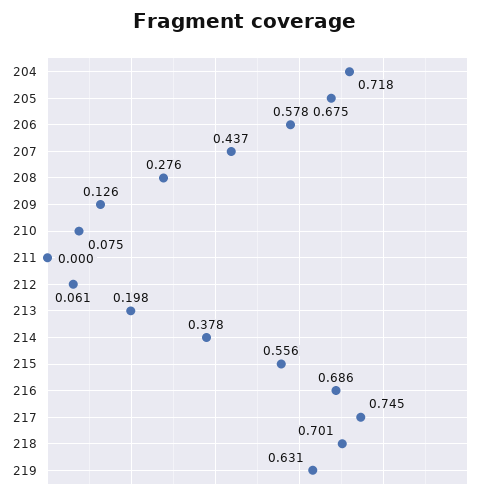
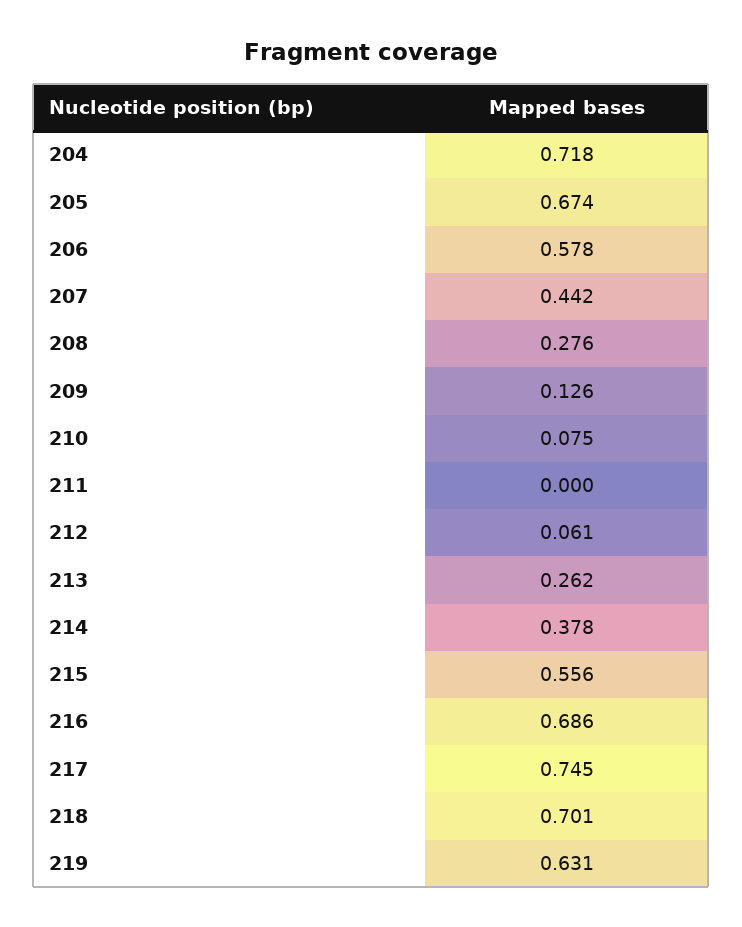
205: 0.675 -> 0.674
207: 0.437 -> 0.442
213: 0.198 -> 0.262

